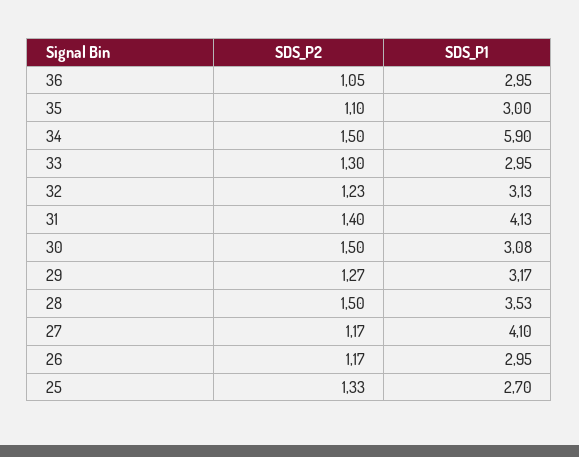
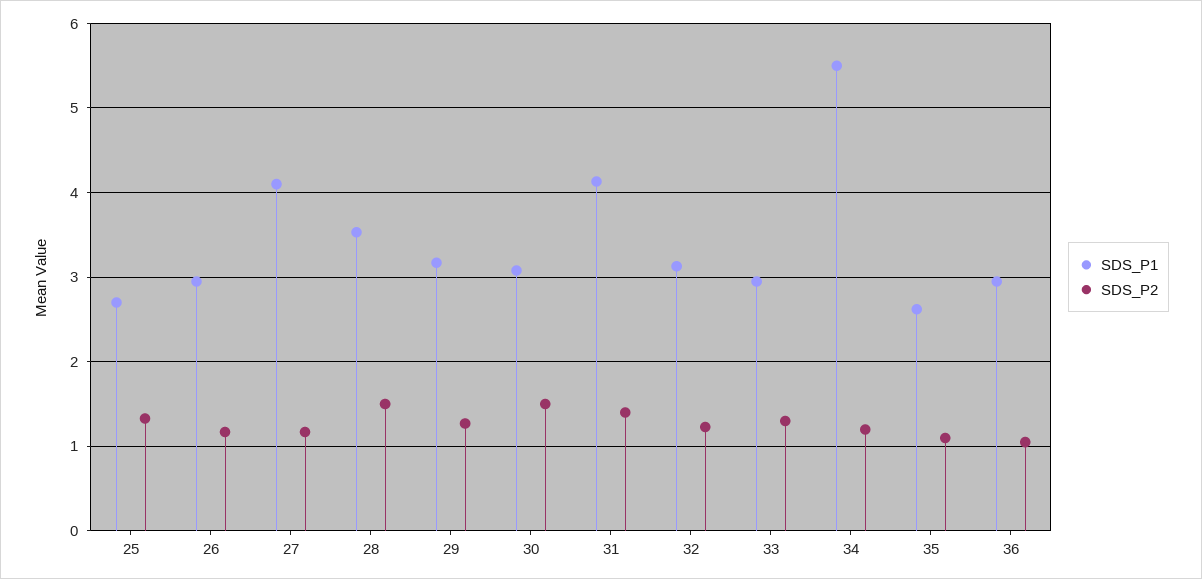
SDS_P1, 35: 3 -> 2.6
SDS_P2, 34: 1.5 -> 1.2
SDS_P1, 34: 5.9 -> 5.5

